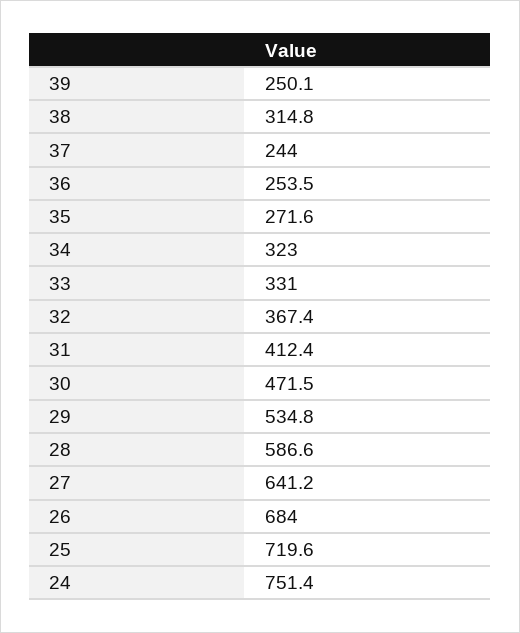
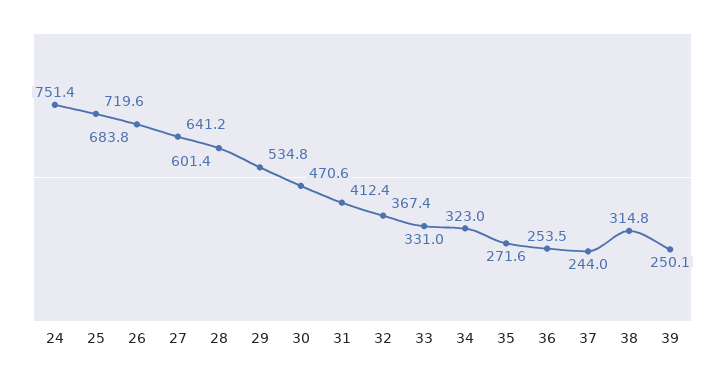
30: 471.5 -> 470.6
28: 586.6 -> 601.4
26: 684 -> 683.8

